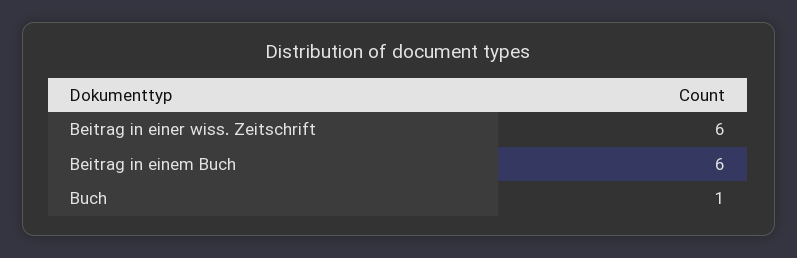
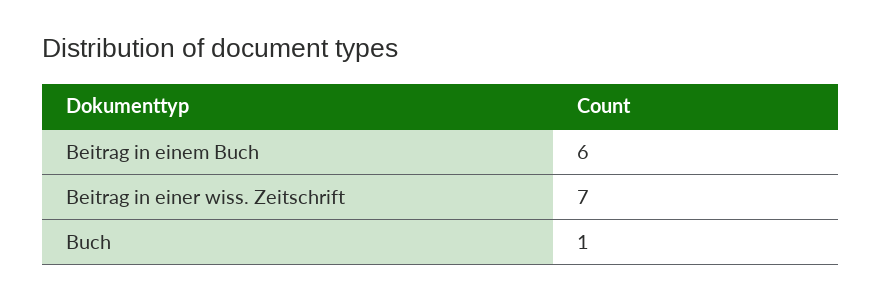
Beitrag in einer wiss. Zeitschrift: 6 -> 7

